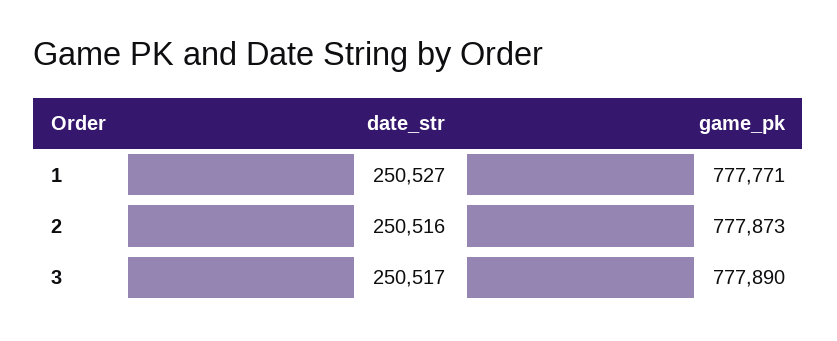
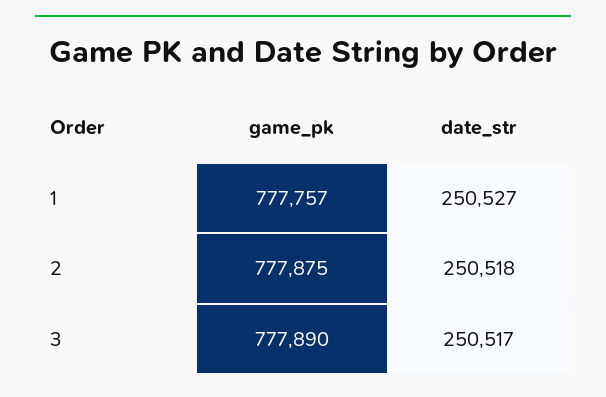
game_pk, 1: 777771 -> 777757
date_str, 2: 250516 -> 250518
game_pk, 2: 777873 -> 777875

